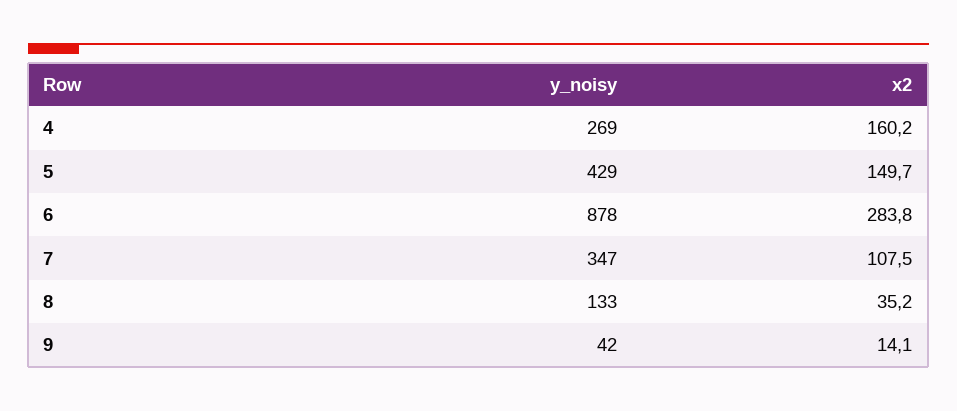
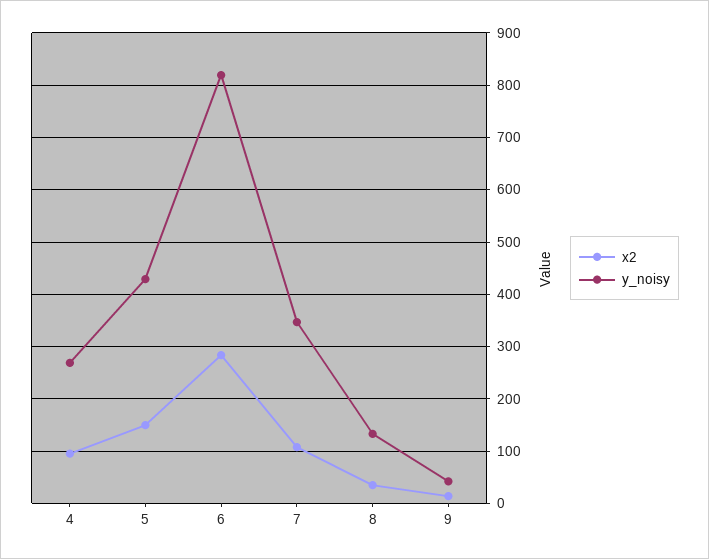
x2, 4: 160.2 -> 100
y_noisy, 6: 878 -> 820

